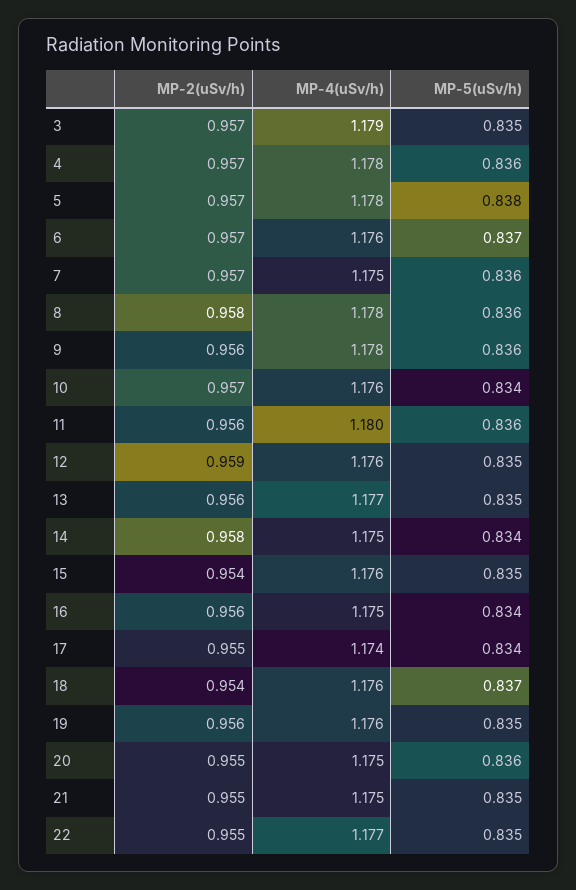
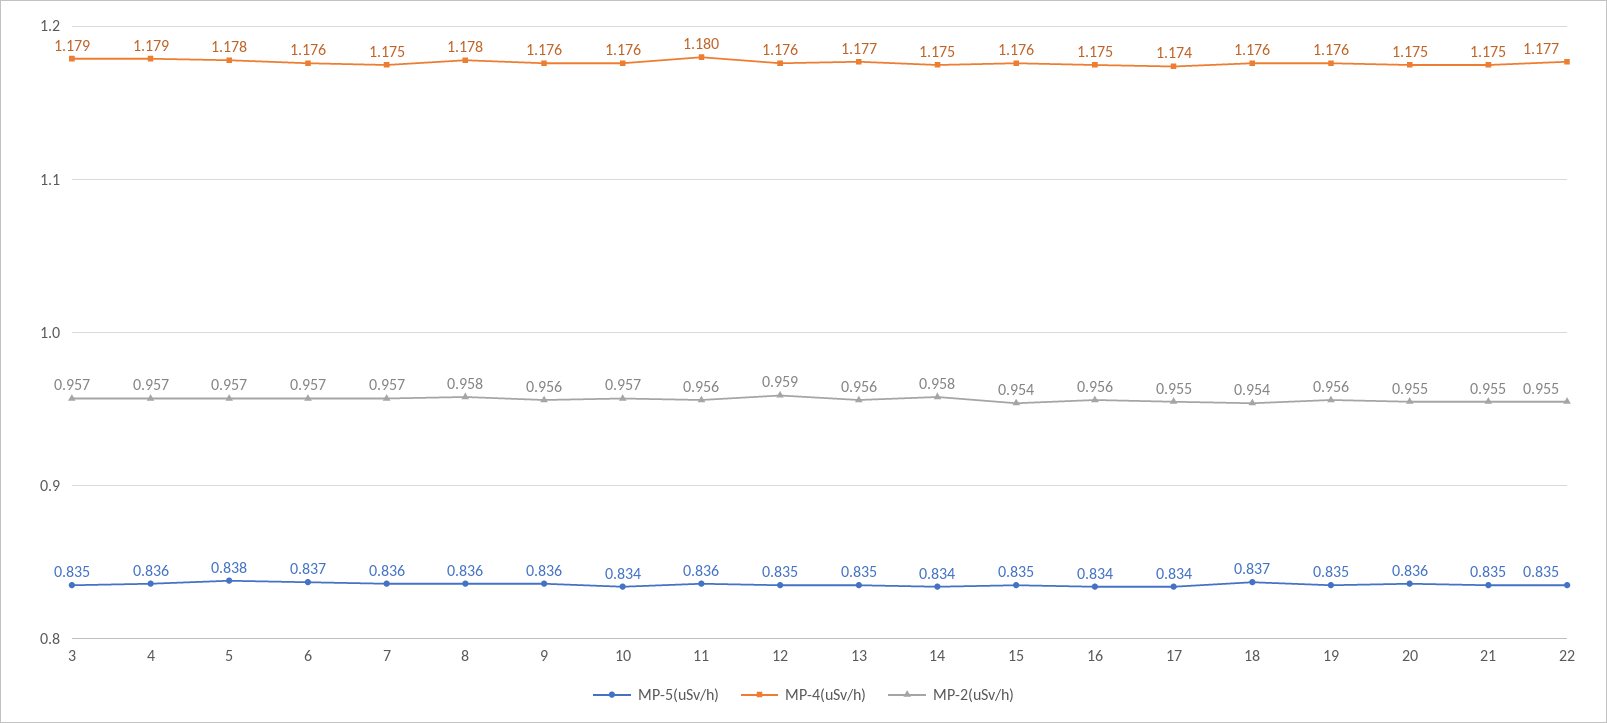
MP-4(uSv/h), 4: 1.178 -> 1.179
MP-4(uSv/h), 9: 1.178 -> 1.176

